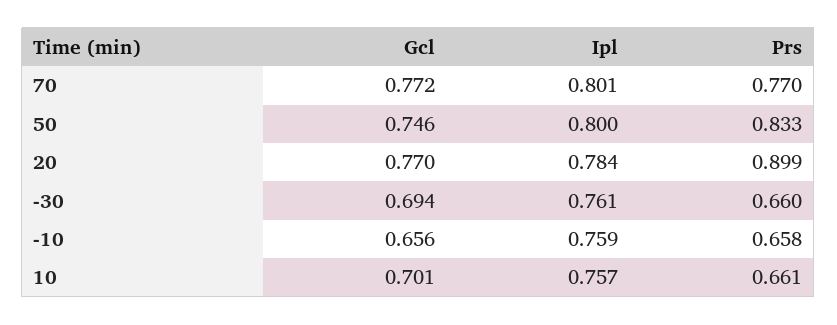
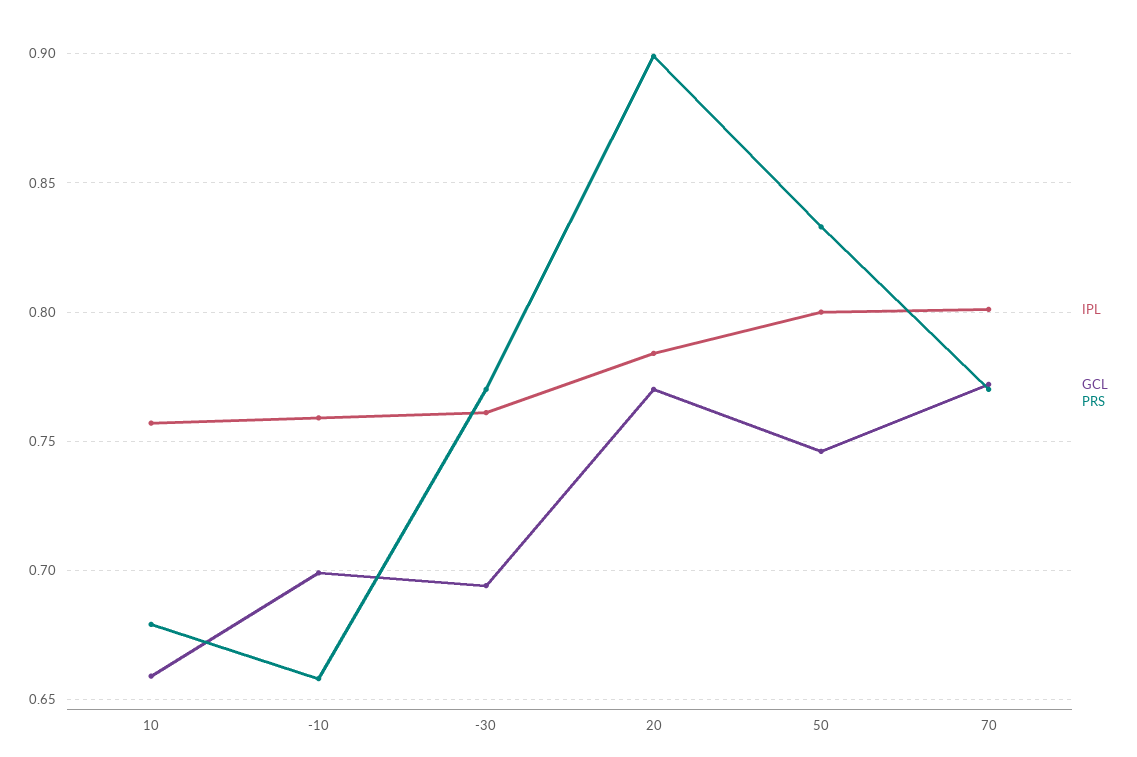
Prs, -30: 0.66 -> 0.77
Gcl, -10: 0.656 -> 0.7
Gcl, 10: 0.701 -> 0.66
Prs, 10: 0.661 -> 0.68

